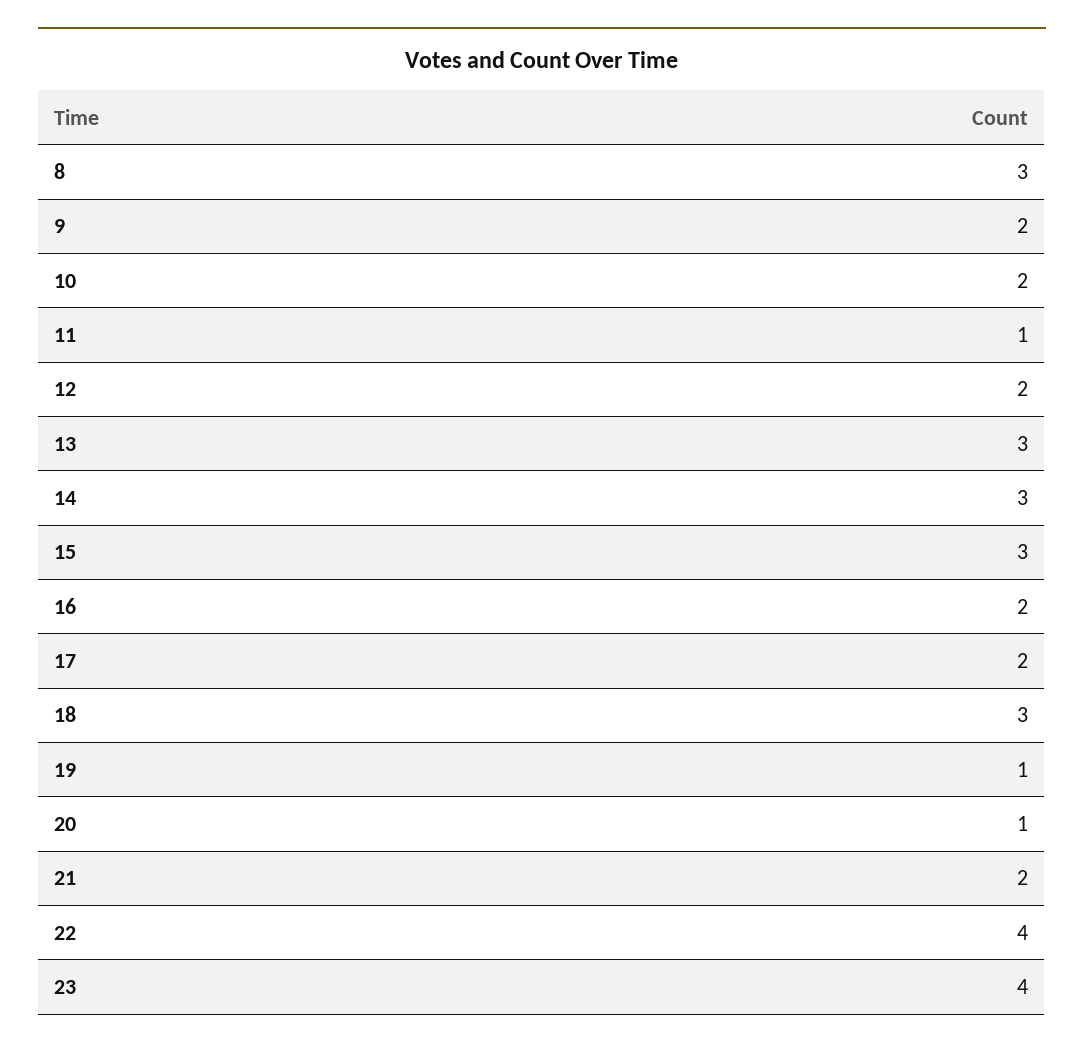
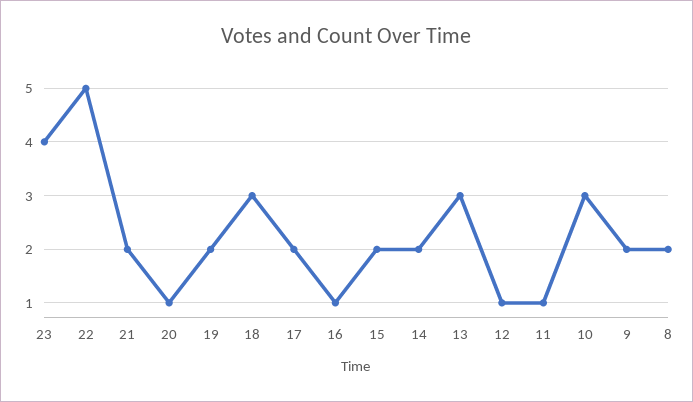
8: 3 -> 2
10: 2 -> 3
12: 2 -> 1
14: 3 -> 2
15: 3 -> 2
16: 2 -> 1
19: 1 -> 2
22: 4 -> 5

